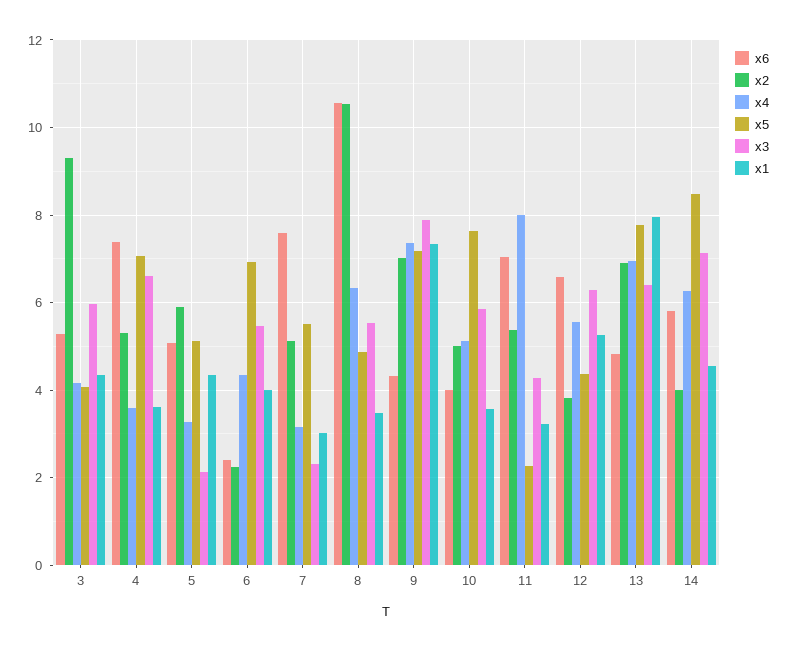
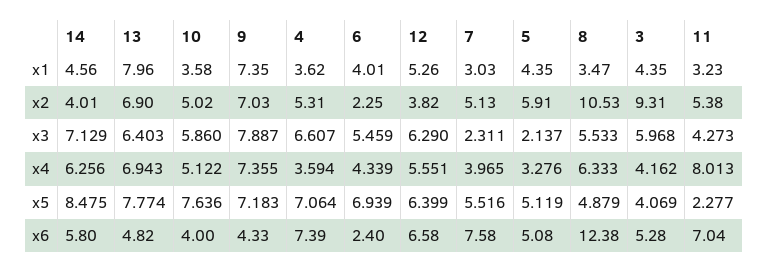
x4, 7: 3.2 -> 3.965
x6, 8: 10.6 -> 12.38
x5, 12: 4.4 -> 6.399

